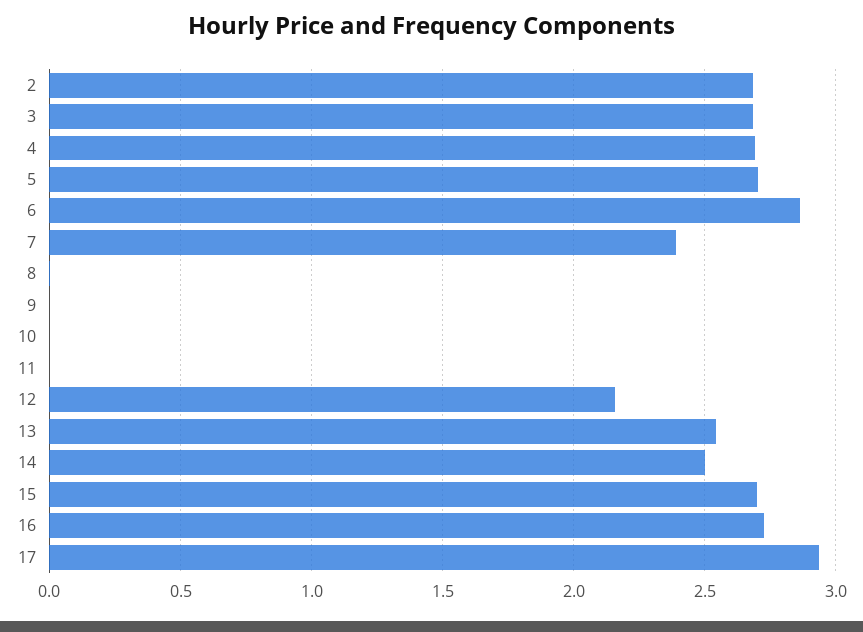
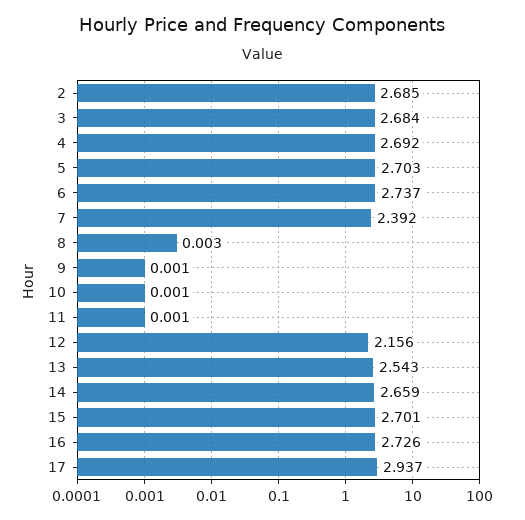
6: 2.85 -> 2.737
14: 2.5 -> 2.659

